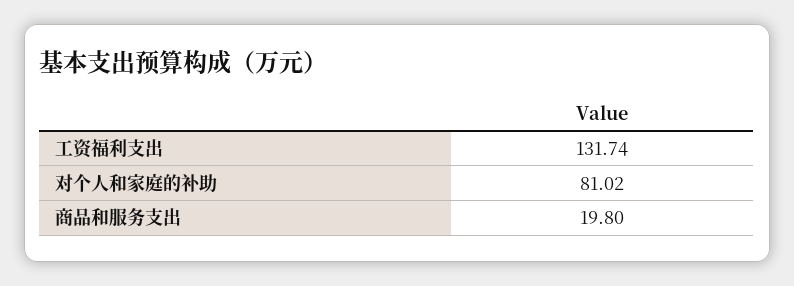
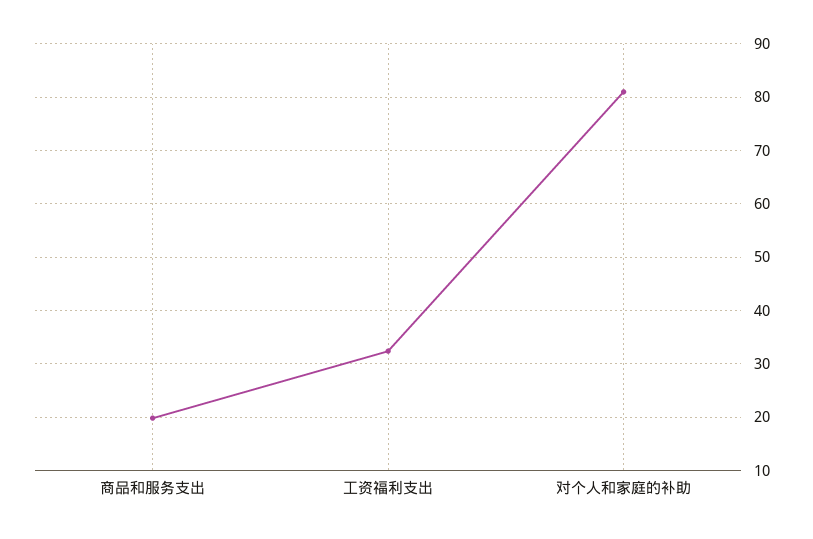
工资福利支出: 131.74 -> 32

